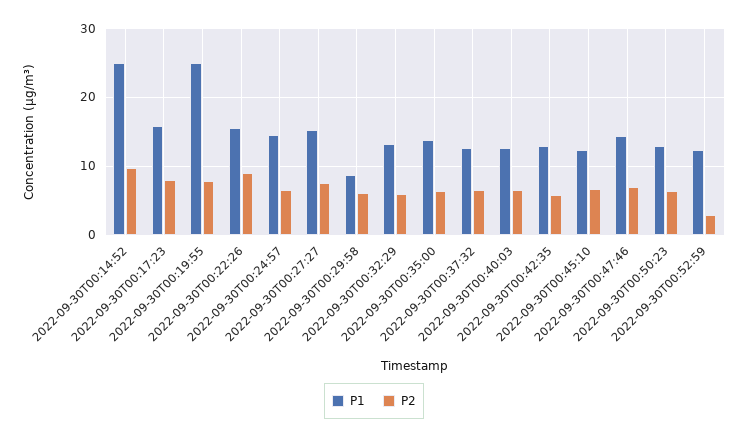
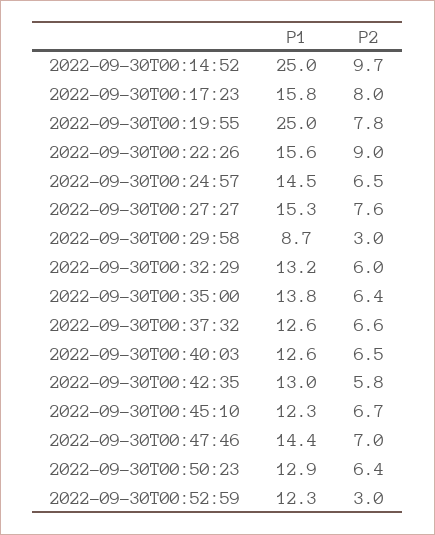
P2, 2022-09-30T00:29:58: 6 -> 3

